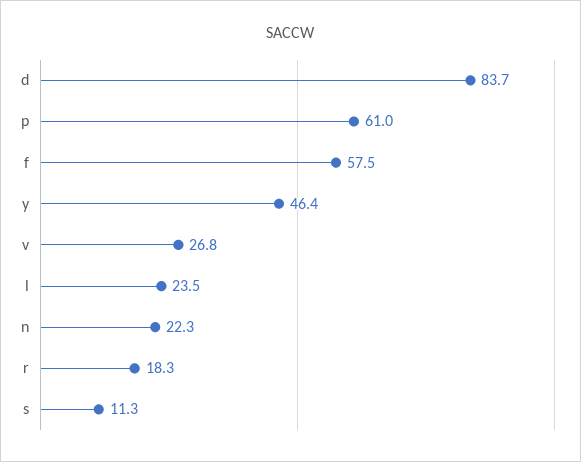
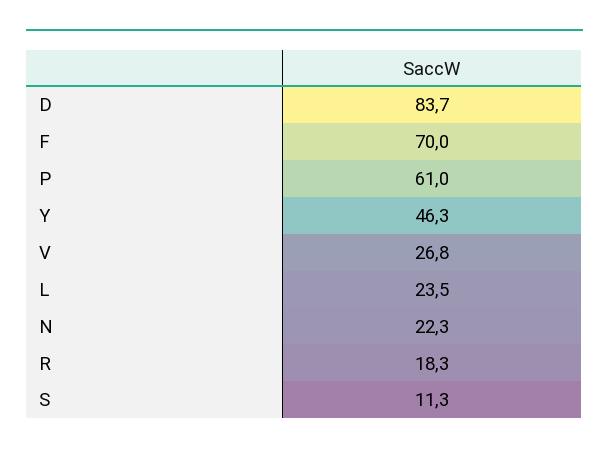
f: 57.5 -> 70
y: 46.4 -> 46.3

